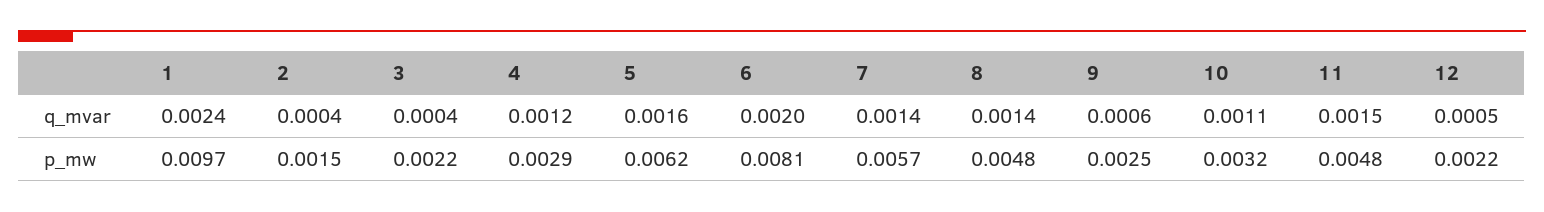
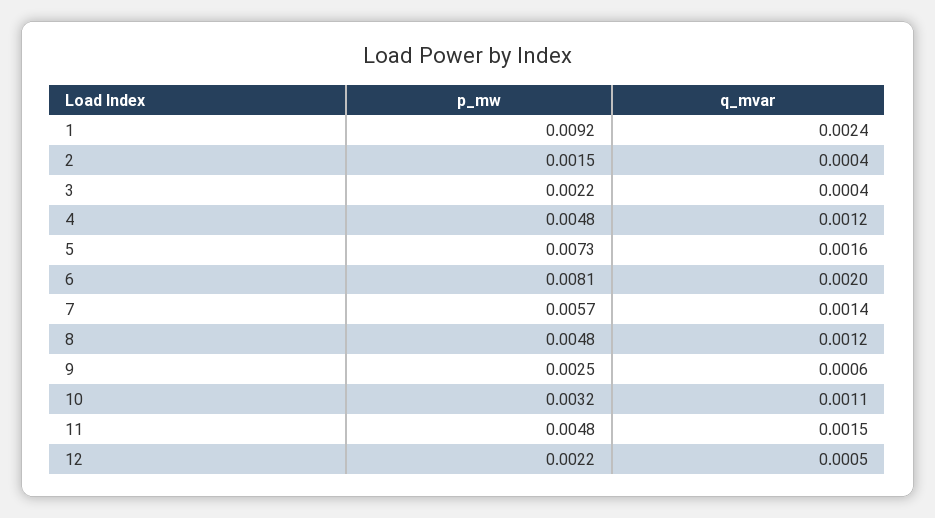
8, q_mvar: 0.0014 -> 0.0012
1, p_mw: 0.0097 -> 0.0092
4, p_mw: 0.0029 -> 0.0048
5, p_mw: 0.0062 -> 0.0073

